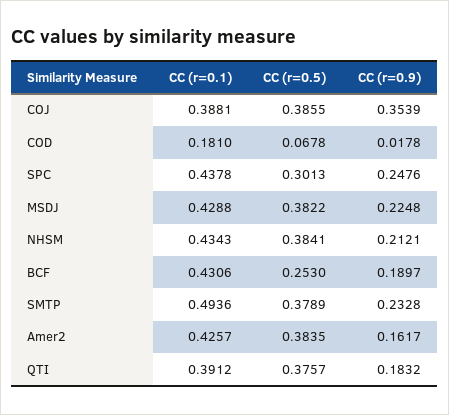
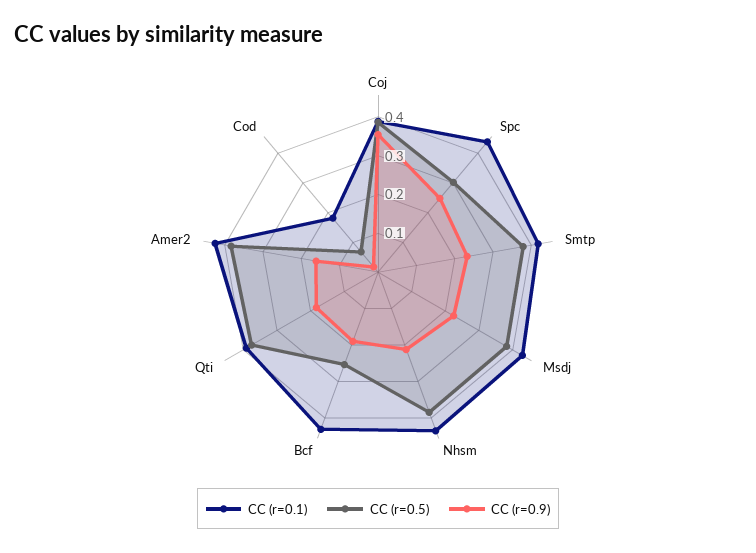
CC (r=0.1), SMTP: 0.4936 -> 0.425

